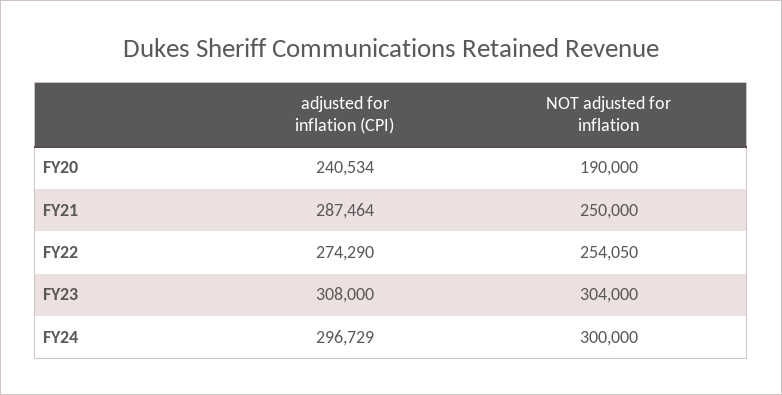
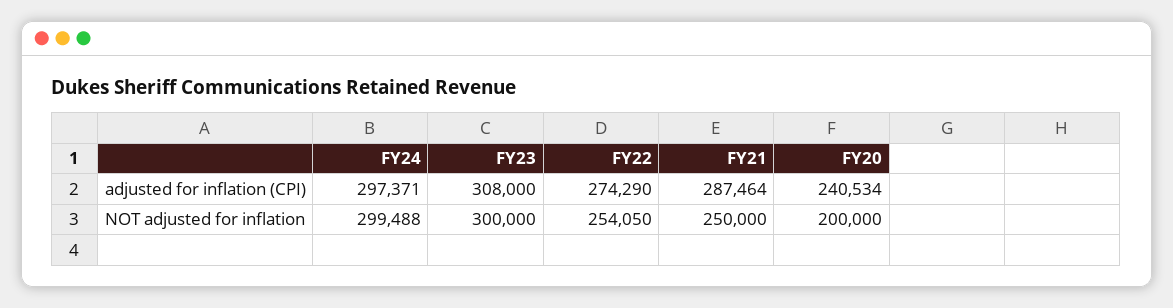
NOT adjusted for inflation, FY20: 190000 -> 200000
NOT adjusted for inflation, FY23: 304000 -> 300000
adjusted for inflation (CPI), FY24: 296729 -> 297371
NOT adjusted for inflation, FY24: 300000 -> 299488

